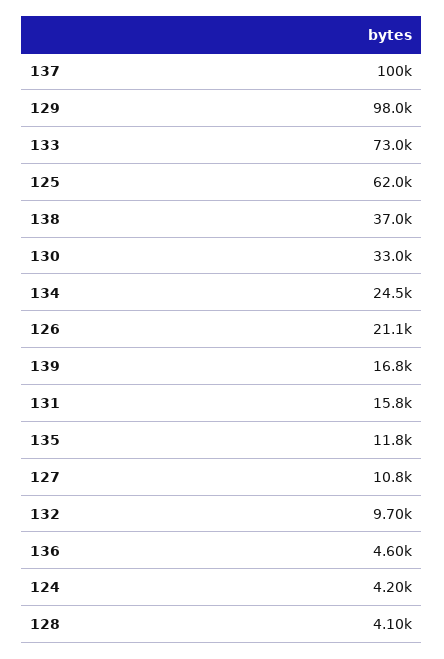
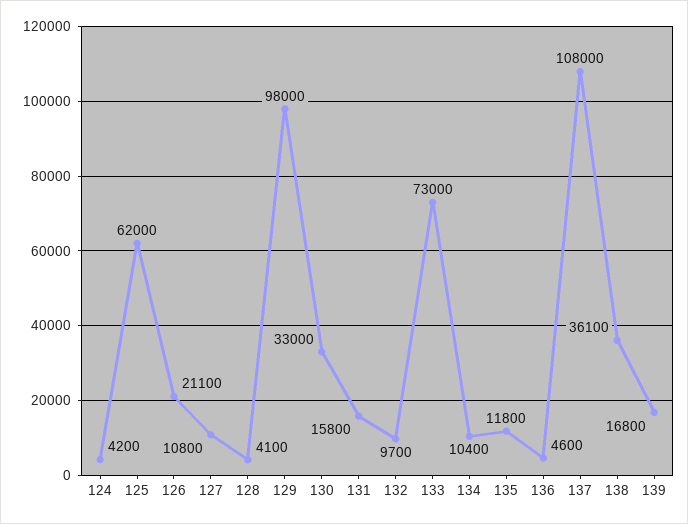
137: 100000 -> 108000
138: 37000 -> 36100
134: 24500 -> 10400

